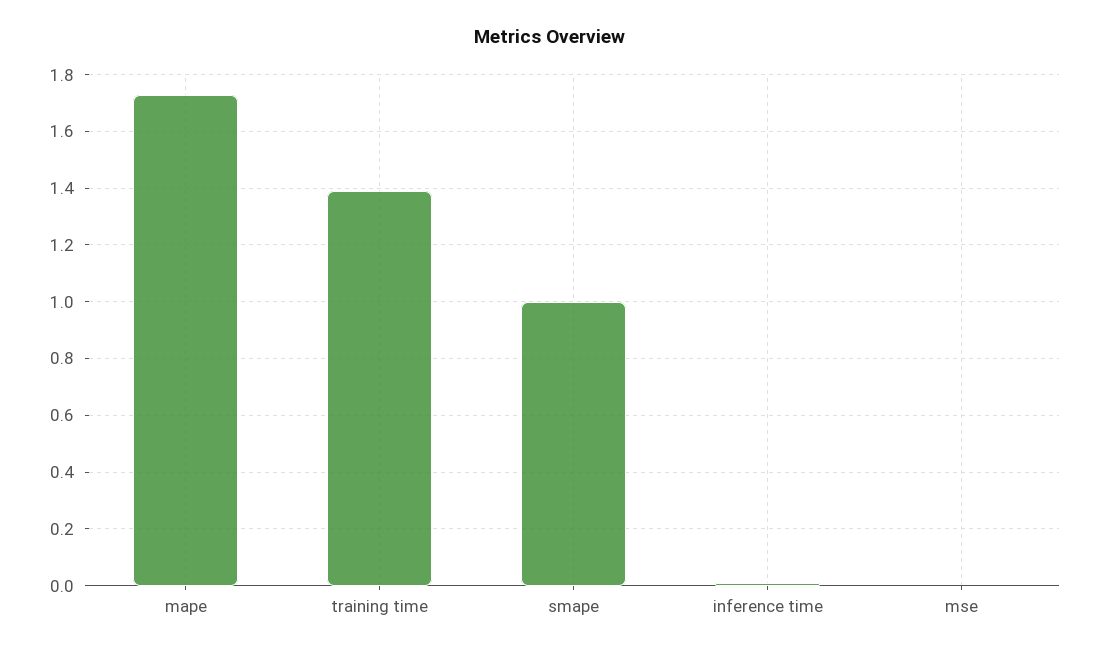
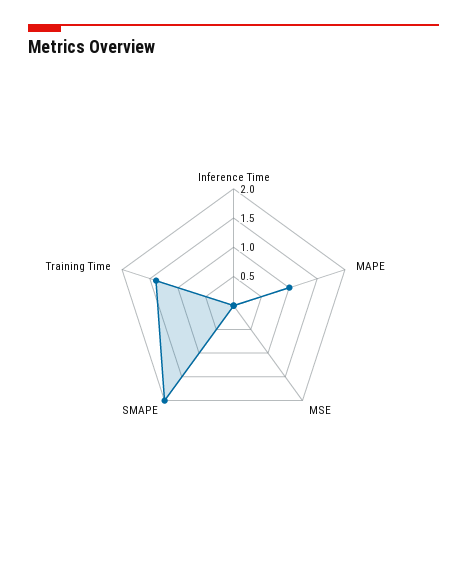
mape: 1.725 -> 1
smape: 1 -> 2

